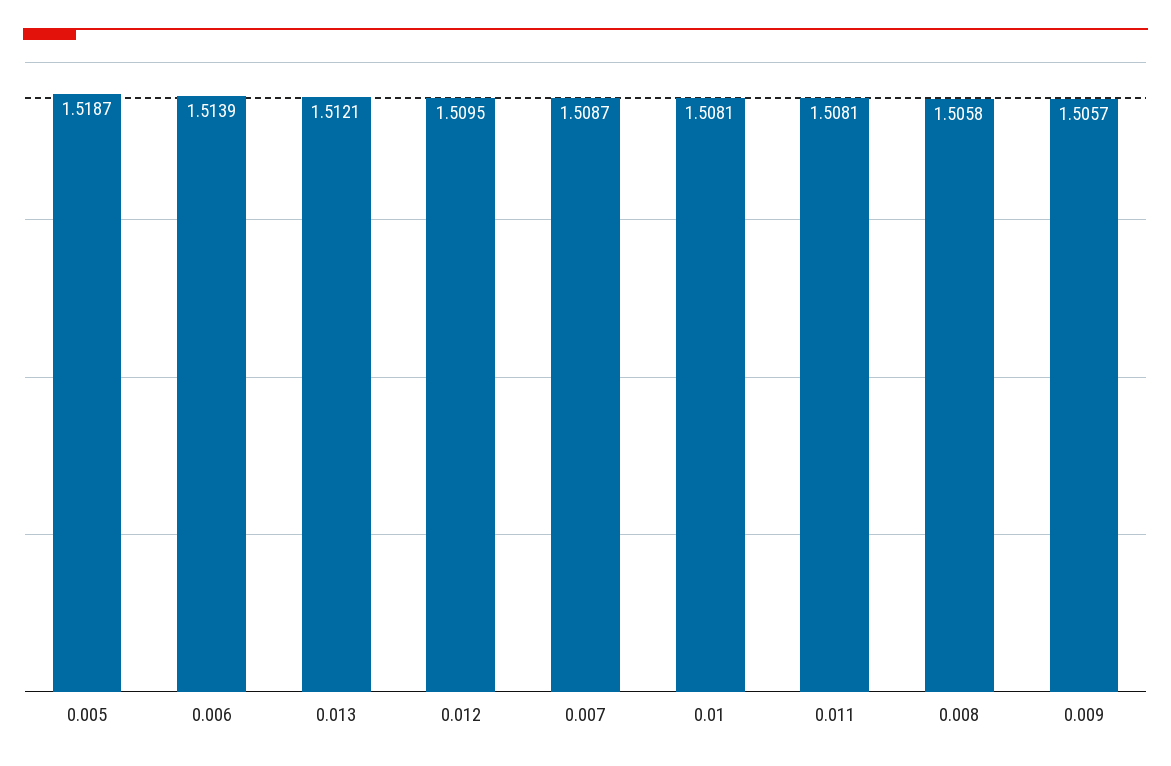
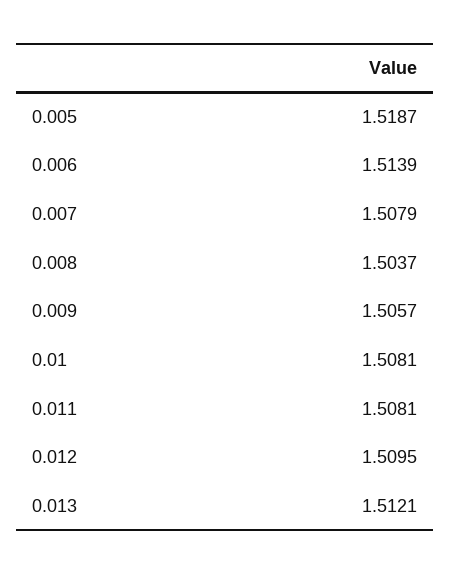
0.007: 1.5087 -> 1.5079
0.008: 1.5058 -> 1.5037

